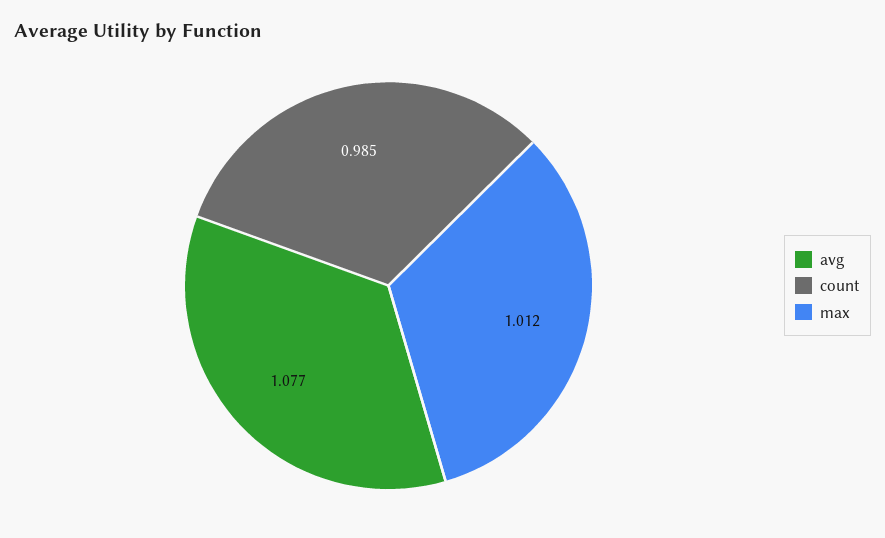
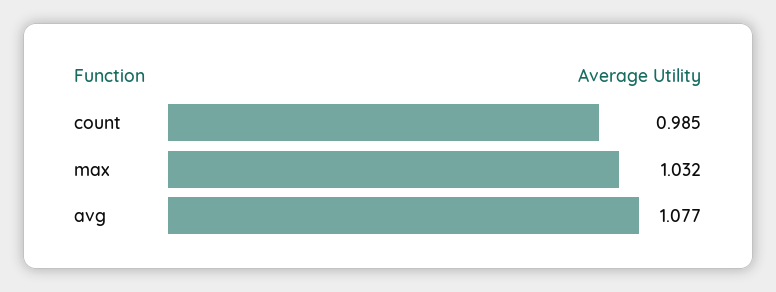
max: 1.012 -> 1.032

